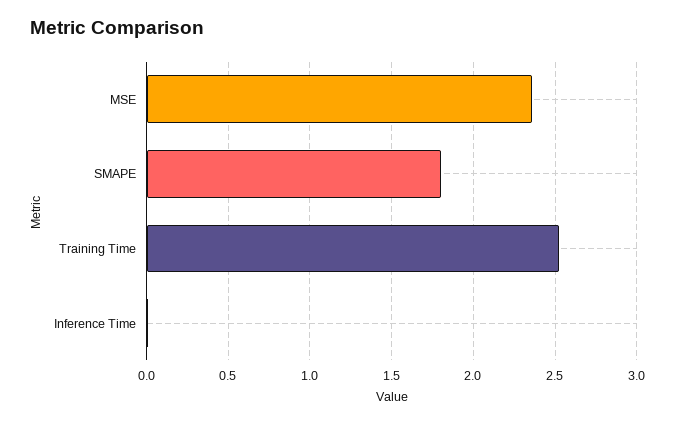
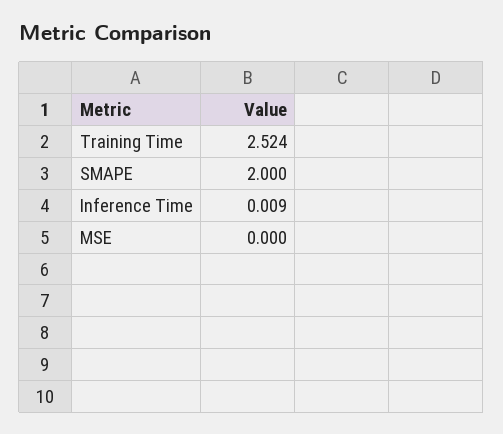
MSE: 2.35 -> 0
SMAPE: 1.8 -> 2

